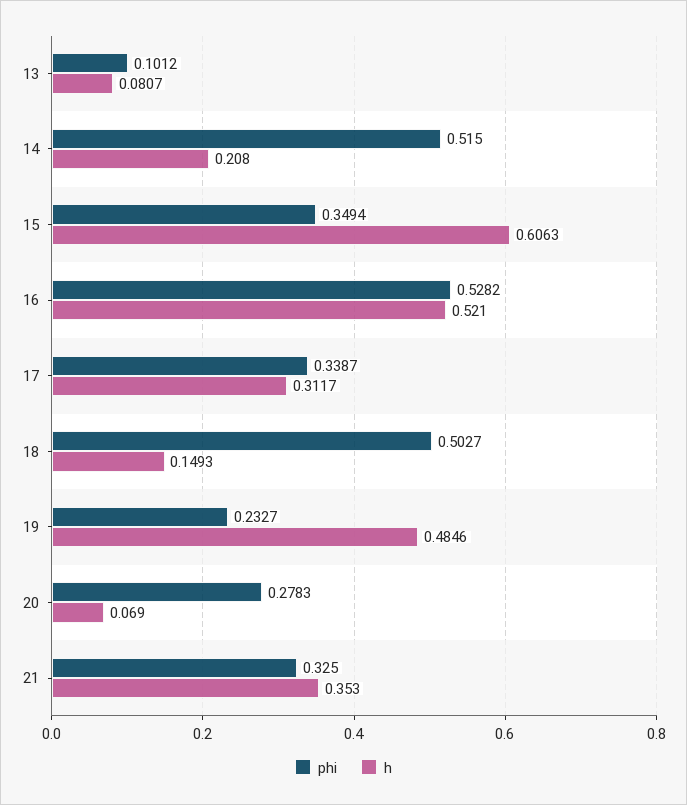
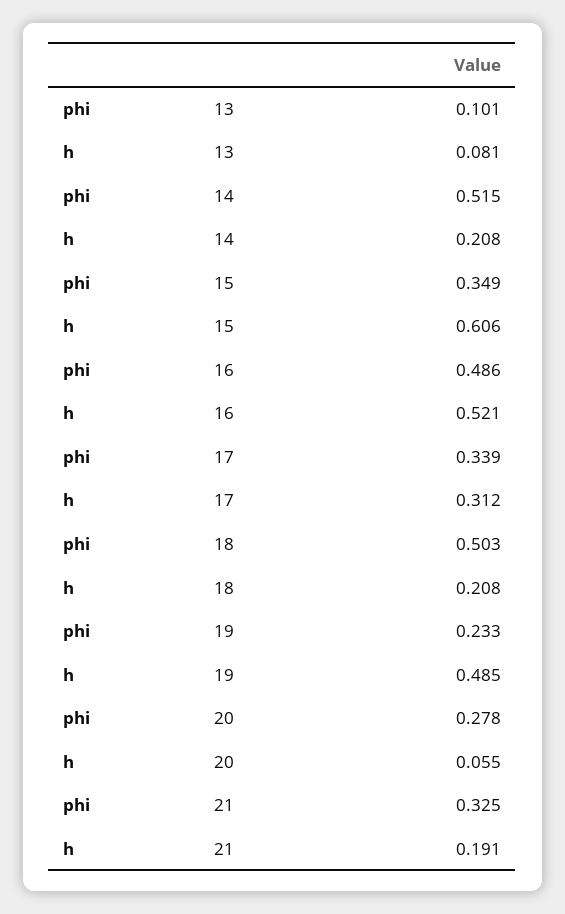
phi, 16: 0.5282 -> 0.486
h, 18: 0.1493 -> 0.208
h, 20: 0.069 -> 0.055
h, 21: 0.353 -> 0.191

